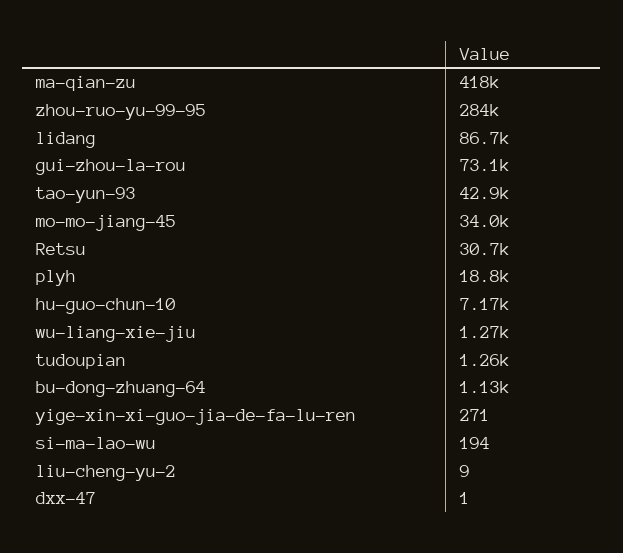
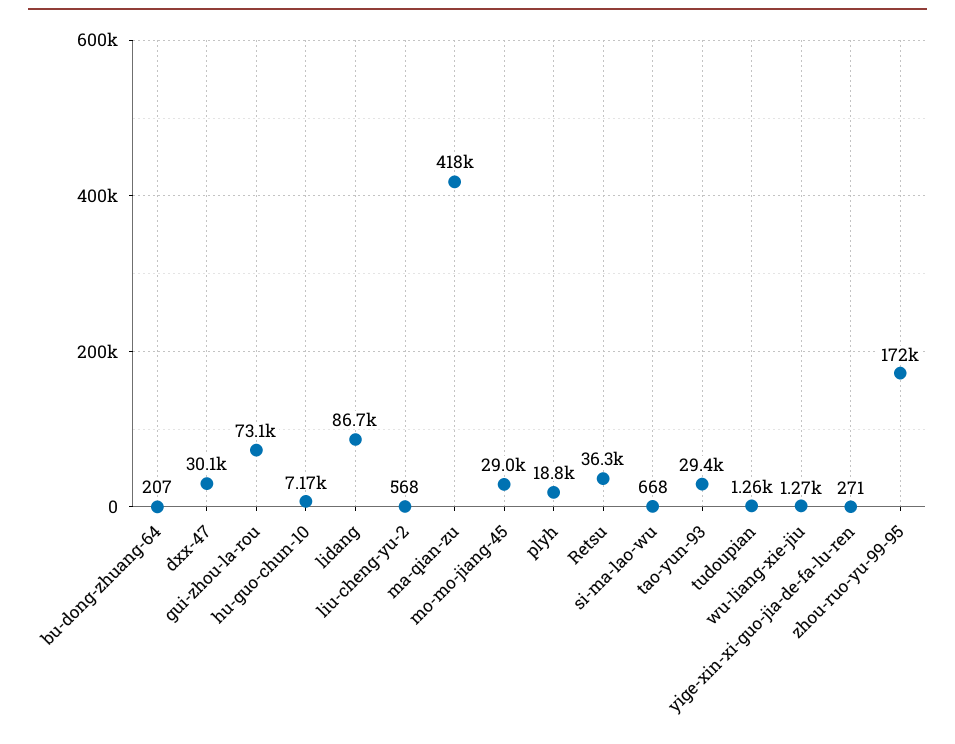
zhou-ruo-yu-99-95: 284000 -> 172000
tao-yun-93: 42900 -> 29400
mo-mo-jiang-45: 34000 -> 29000
Retsu: 30700 -> 36300
bu-dong-zhuang-64: 1130 -> 207
si-ma-lao-wu: 194 -> 668
liu-cheng-yu-2: 9 -> 568
dxx-47: 1 -> 30100

